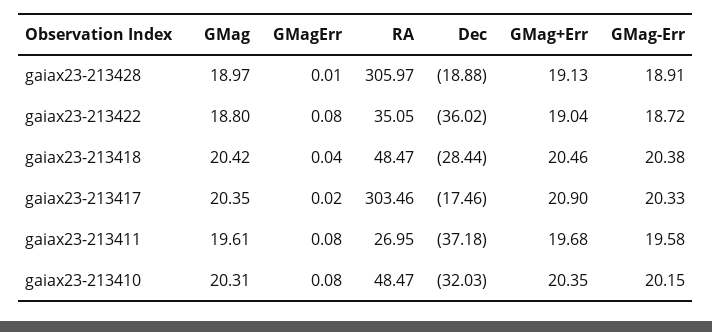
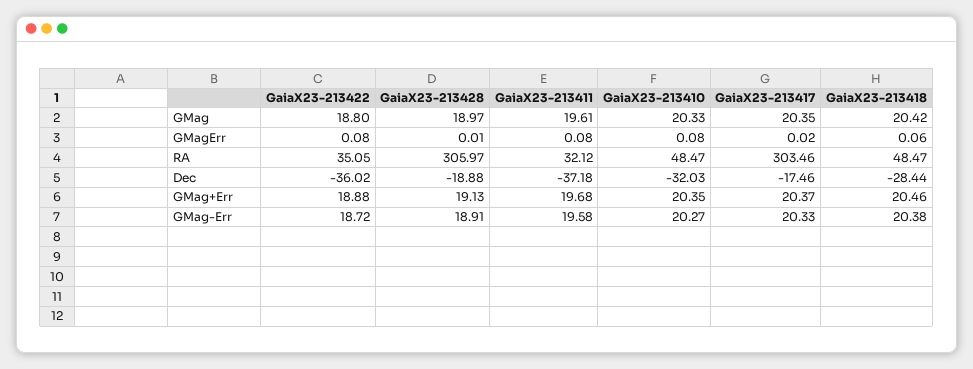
GMag+Err, gaiax23-213422: 19.04 -> 18.88
GMagErr, gaiax23-213418: 0.04 -> 0.06
GMag+Err, gaiax23-213417: 20.9 -> 20.37
RA, gaiax23-213411: 26.95 -> 32.12
GMag, gaiax23-213410: 20.31 -> 20.33
GMag-Err, gaiax23-213410: 20.15 -> 20.27

